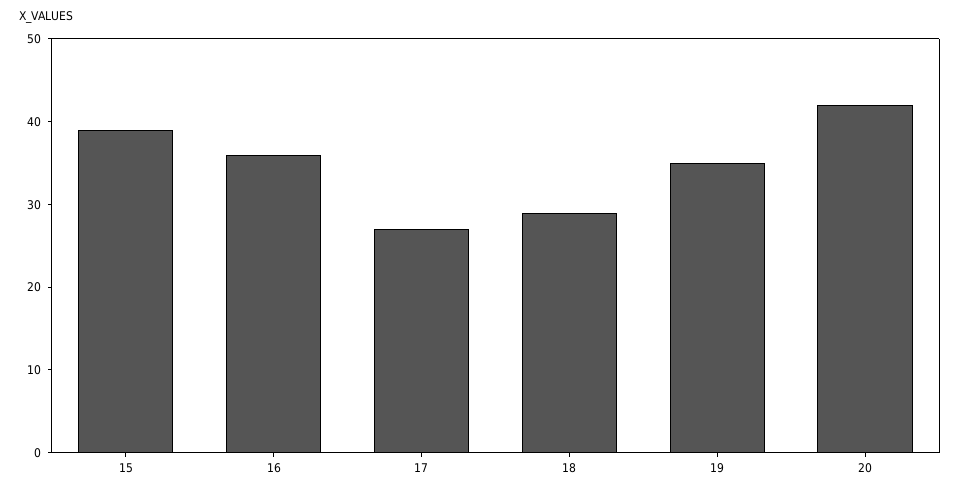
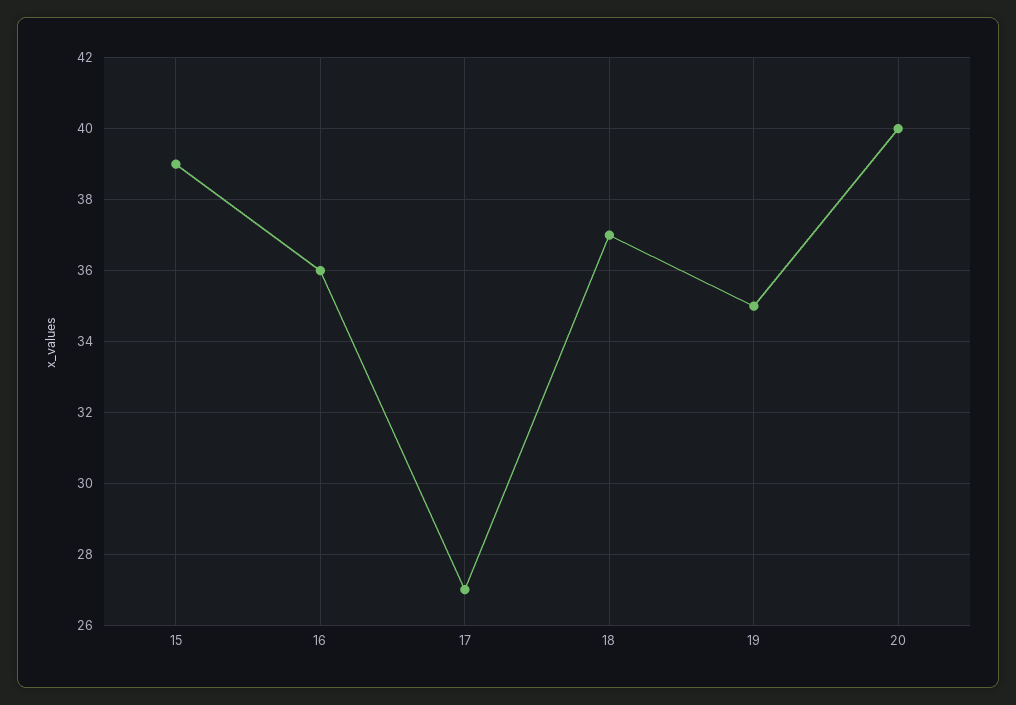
18: 29 -> 37
20: 42 -> 40

